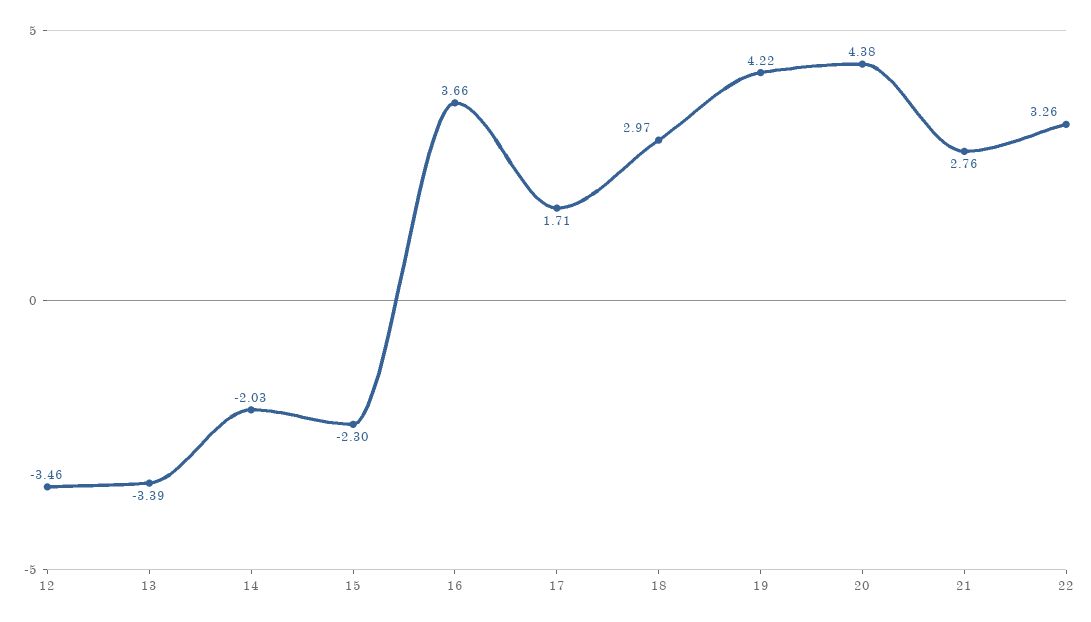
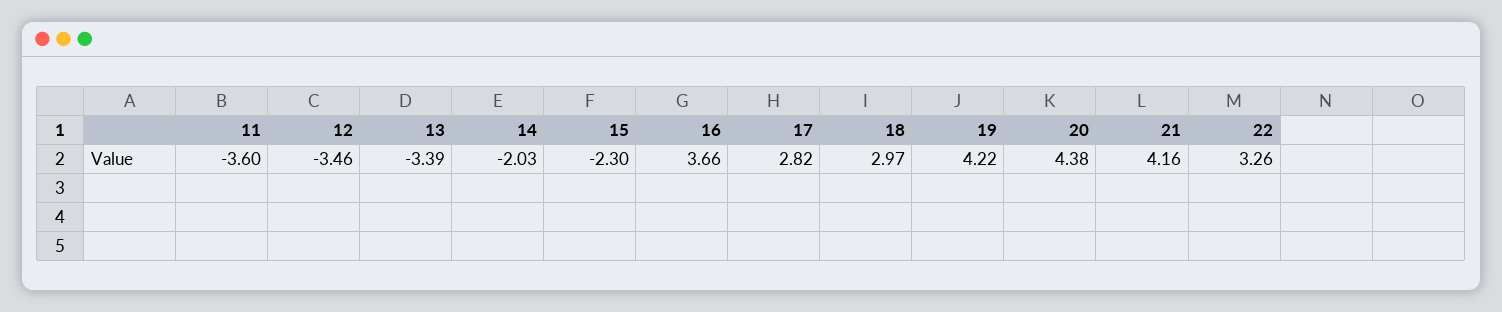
17: 1.71 -> 2.82
21: 2.76 -> 4.16
11: none -> -3.6

